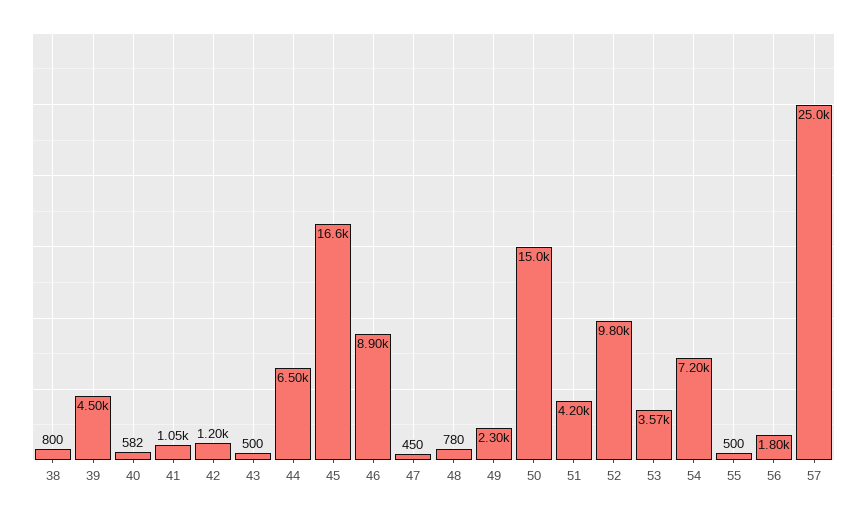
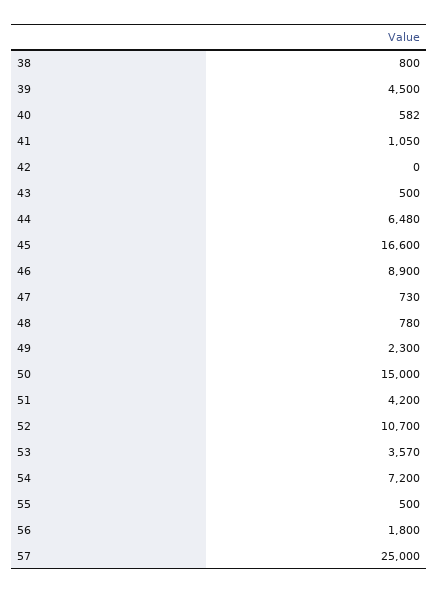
42: 1200 -> 0
44: 6500 -> 6480
47: 450 -> 730
52: 9800 -> 10700

